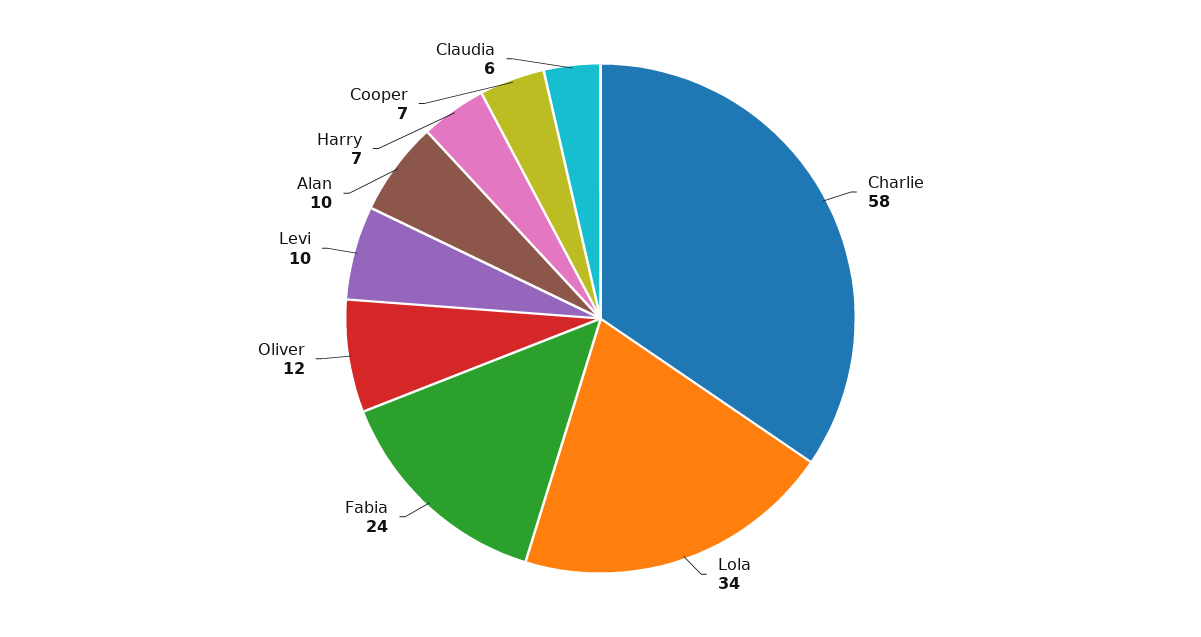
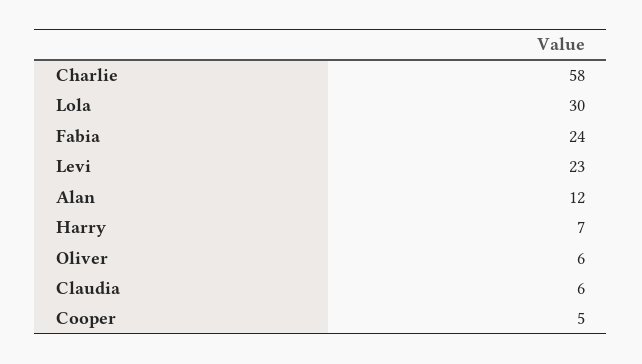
Lola: 34 -> 30
Oliver: 12 -> 6
Levi: 10 -> 23
Alan: 10 -> 12
Cooper: 7 -> 5

